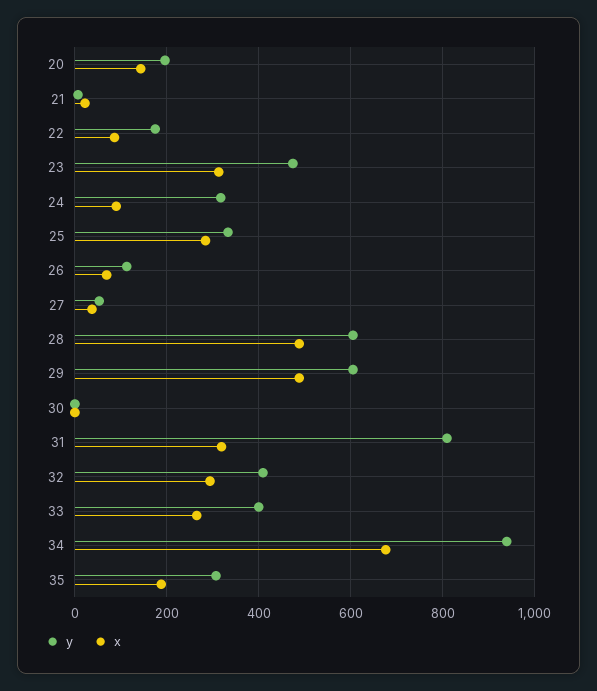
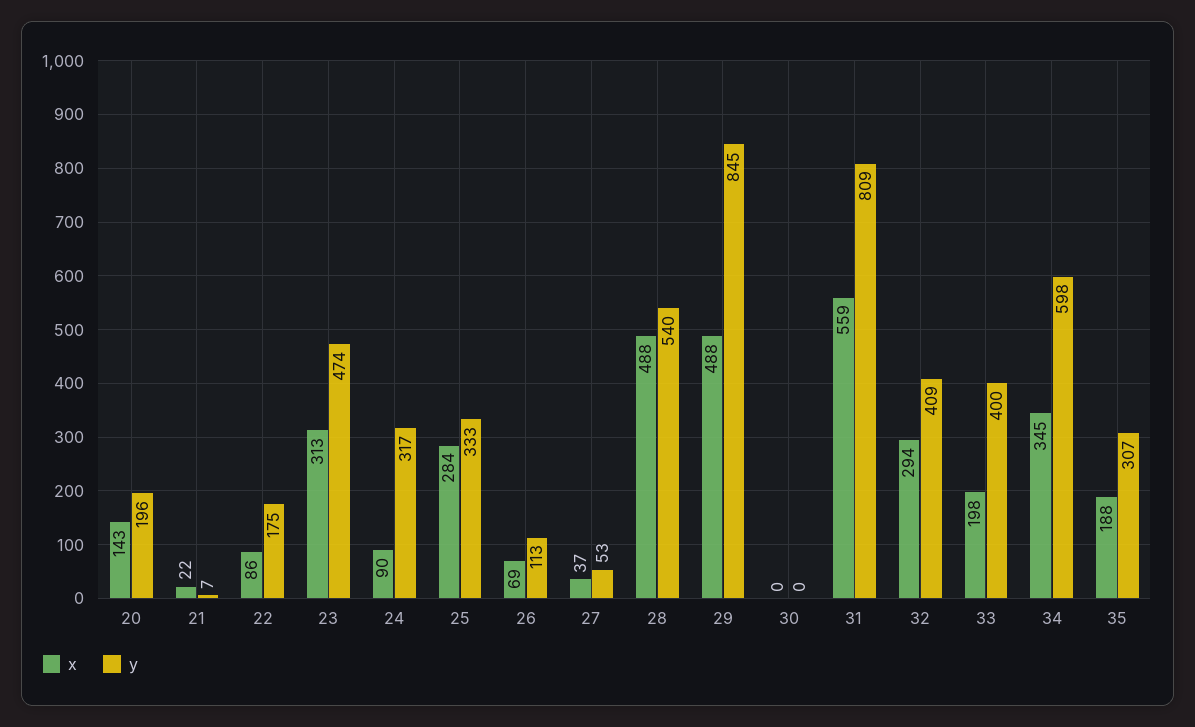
y, 28: 600 -> 540
y, 29: 600 -> 845
x, 31: 320 -> 559
x, 33: 260 -> 198
y, 34: 940 -> 598
x, 34: 680 -> 345

